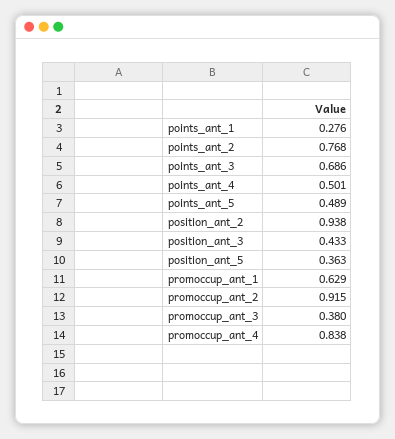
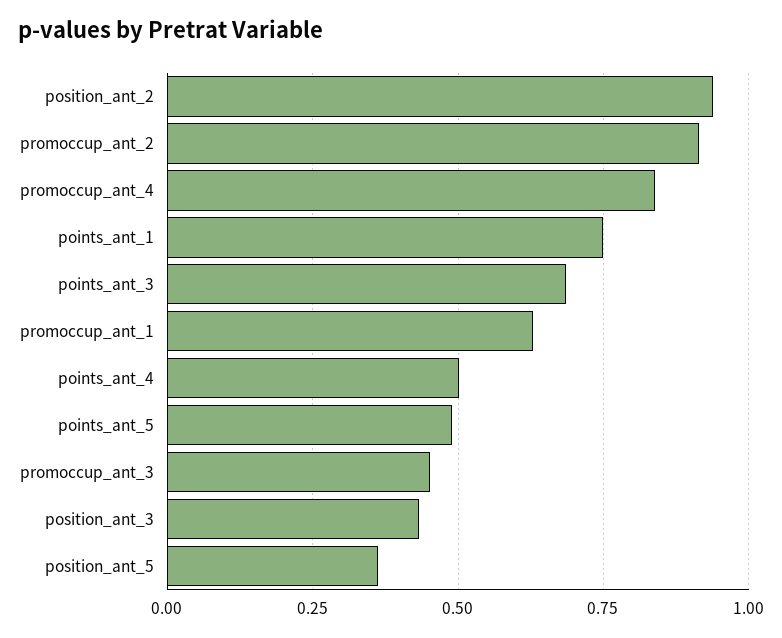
points_ant_1: 0.276 -> 0.75
points_ant_2: 0.768 -> none
promoccup_ant_3: 0.38 -> 0.45

